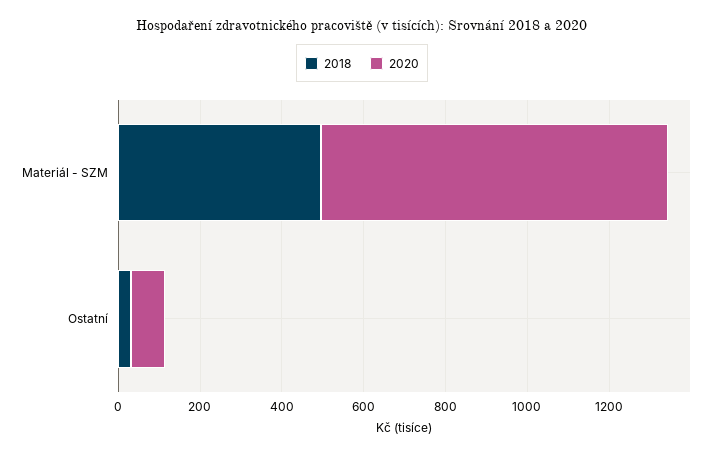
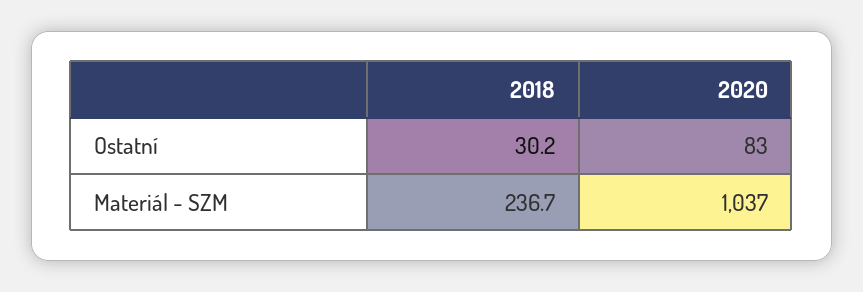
2018, Materiál - SZM: 500 -> 236.7
2020, Materiál - SZM: 850 -> 1037

